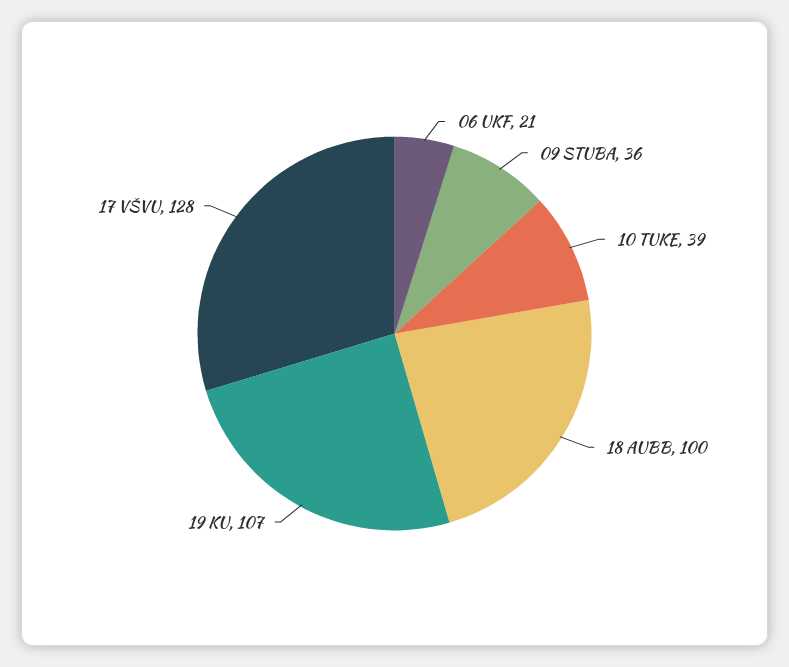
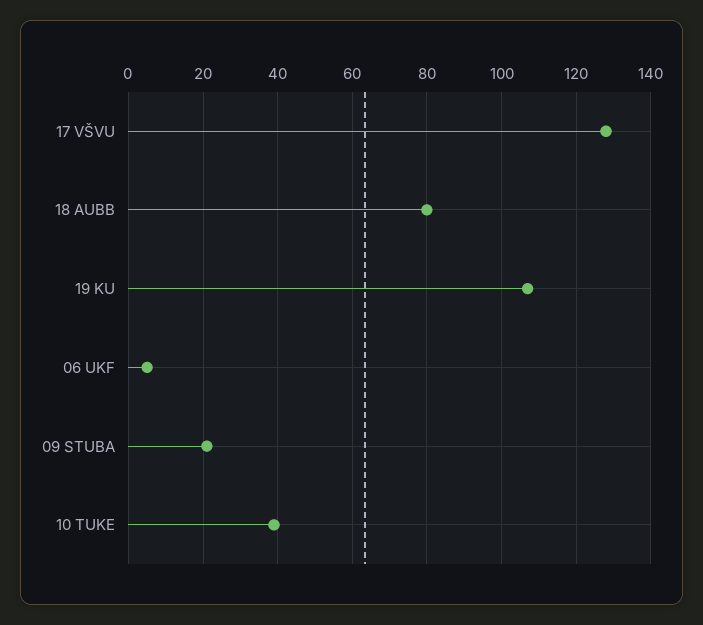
06 UKF: 21 -> 5
09 STUBA: 36 -> 20
18 AUBB: 100 -> 80

